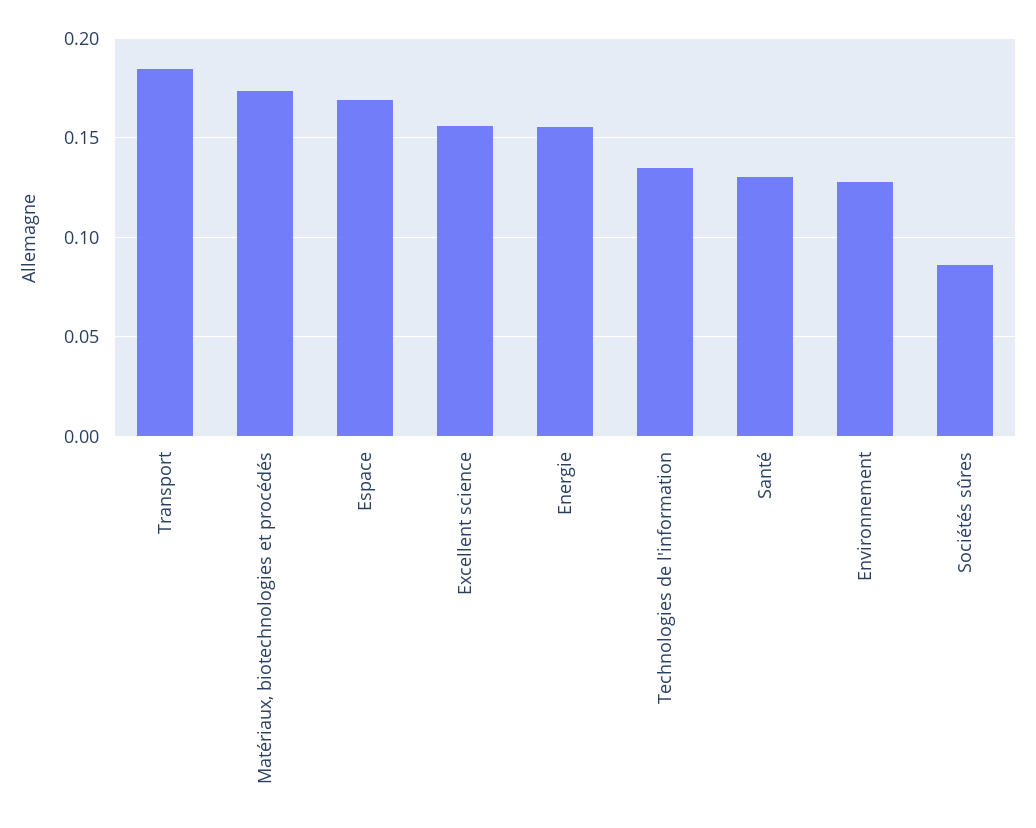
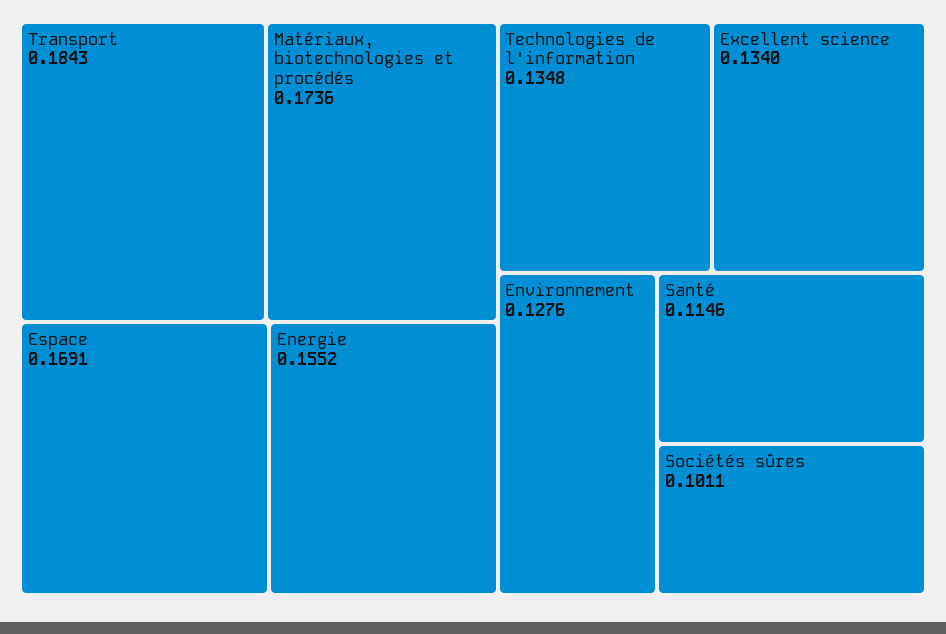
Excellent science: 0.155 -> 0.134
Santé: 0.13 -> 0.1146
Sociétés sûres: 0.085 -> 0.1011

